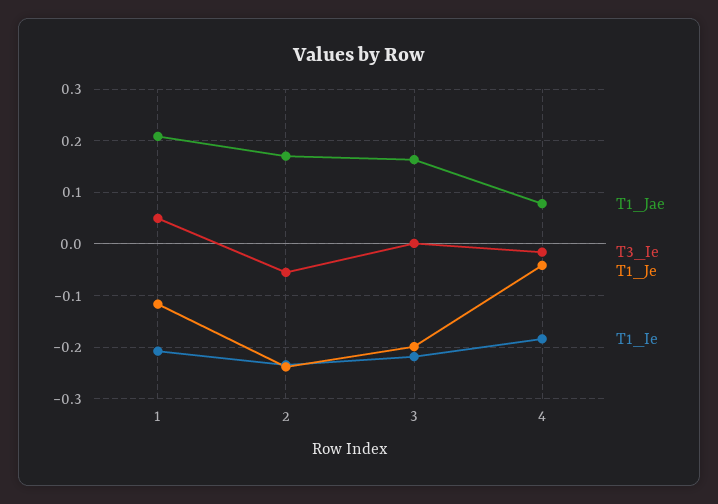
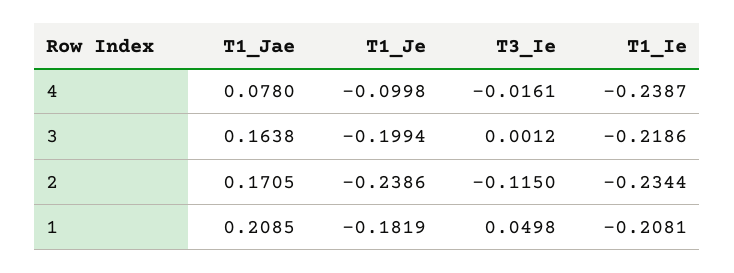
T1_Je, 1: -0.12 -> -0.1819
T3_Ie, 2: -0.06 -> -0.115
T1_Je, 4: -0.04 -> -0.0998
T1_Ie, 4: -0.18 -> -0.2387

